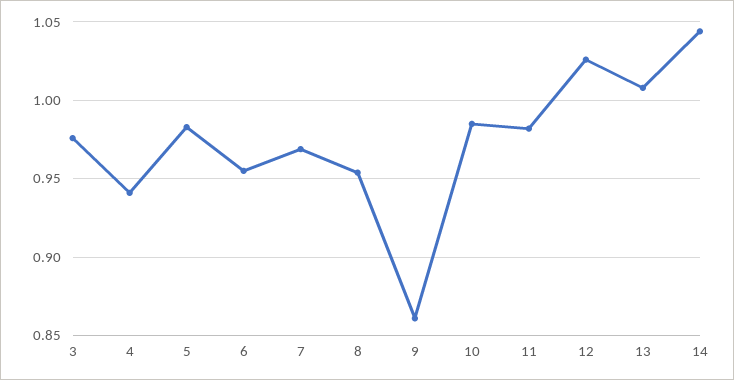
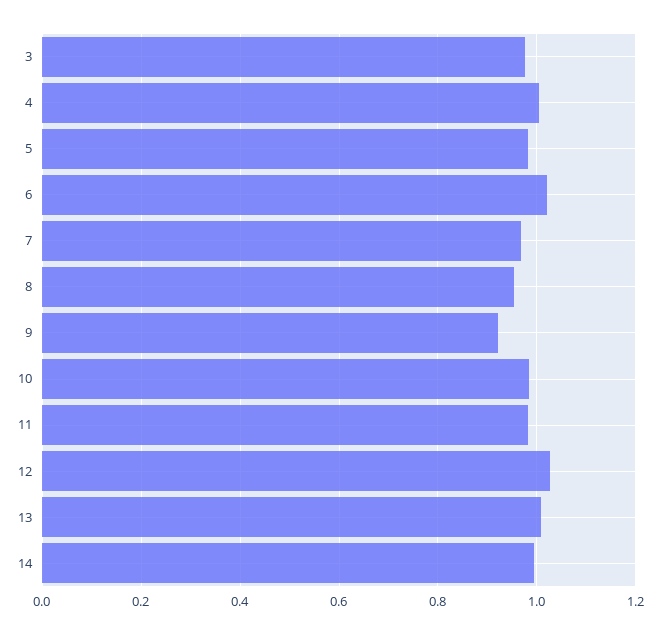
4: 0.94 -> 1
6: 0.955 -> 1.02
9: 0.86 -> 0.92
14: 1.045 -> 1

